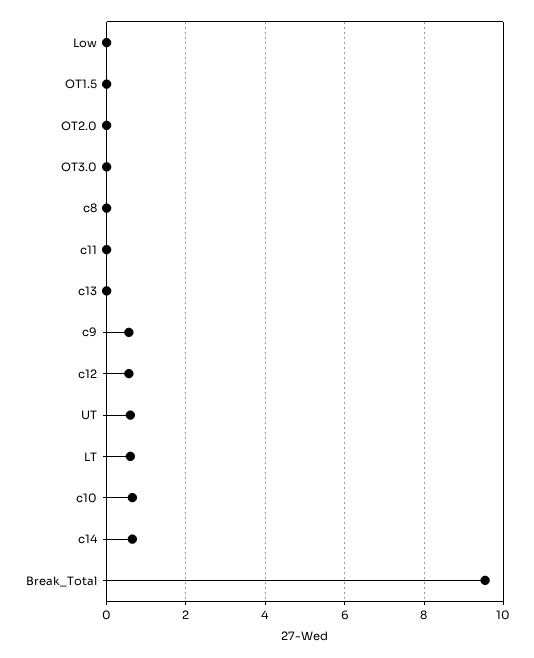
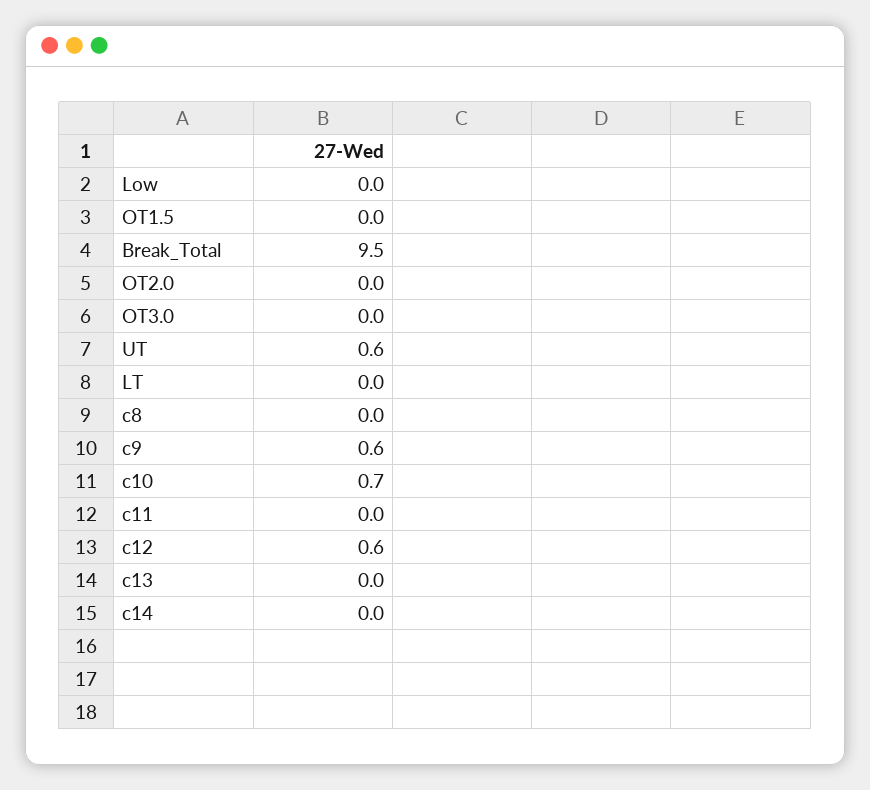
LT: 0.6 -> 0
c14: 0.6 -> 0

